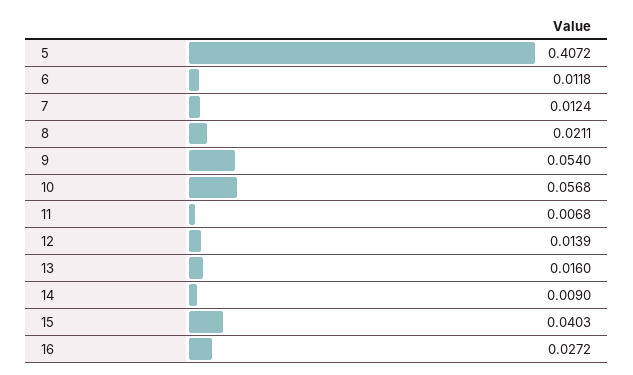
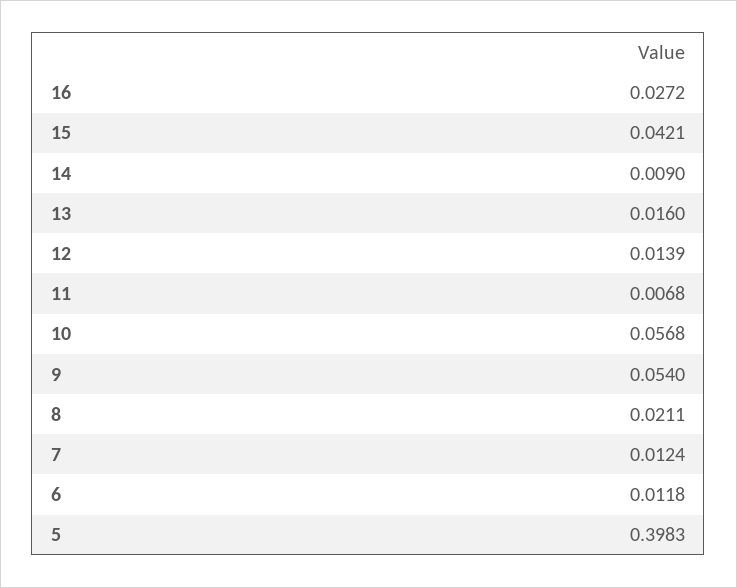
5: 0.4072 -> 0.3983
15: 0.0403 -> 0.0421

